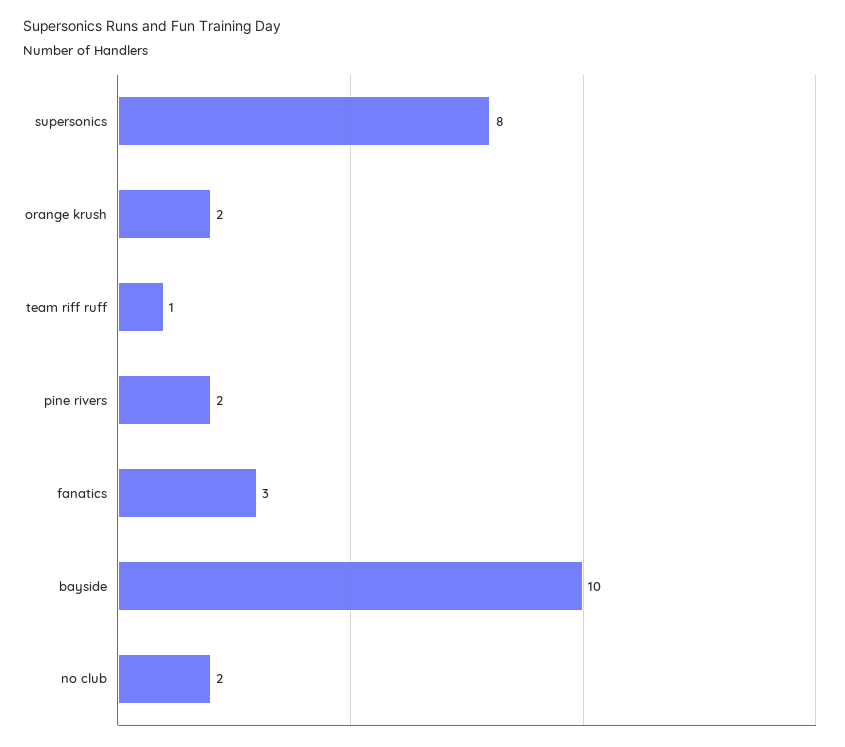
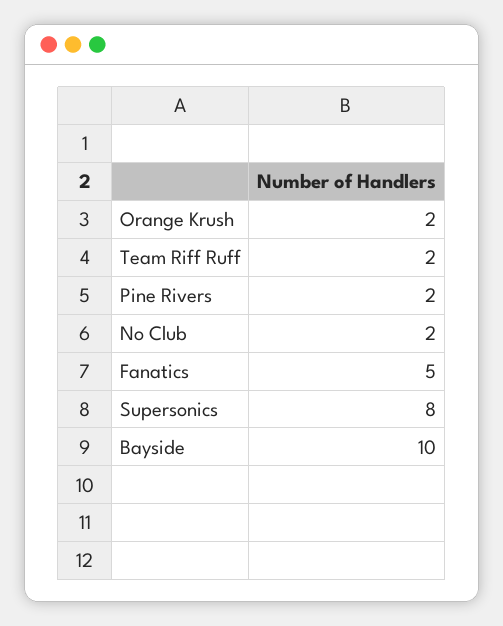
team riff ruff: 1 -> 2
fanatics: 3 -> 5

